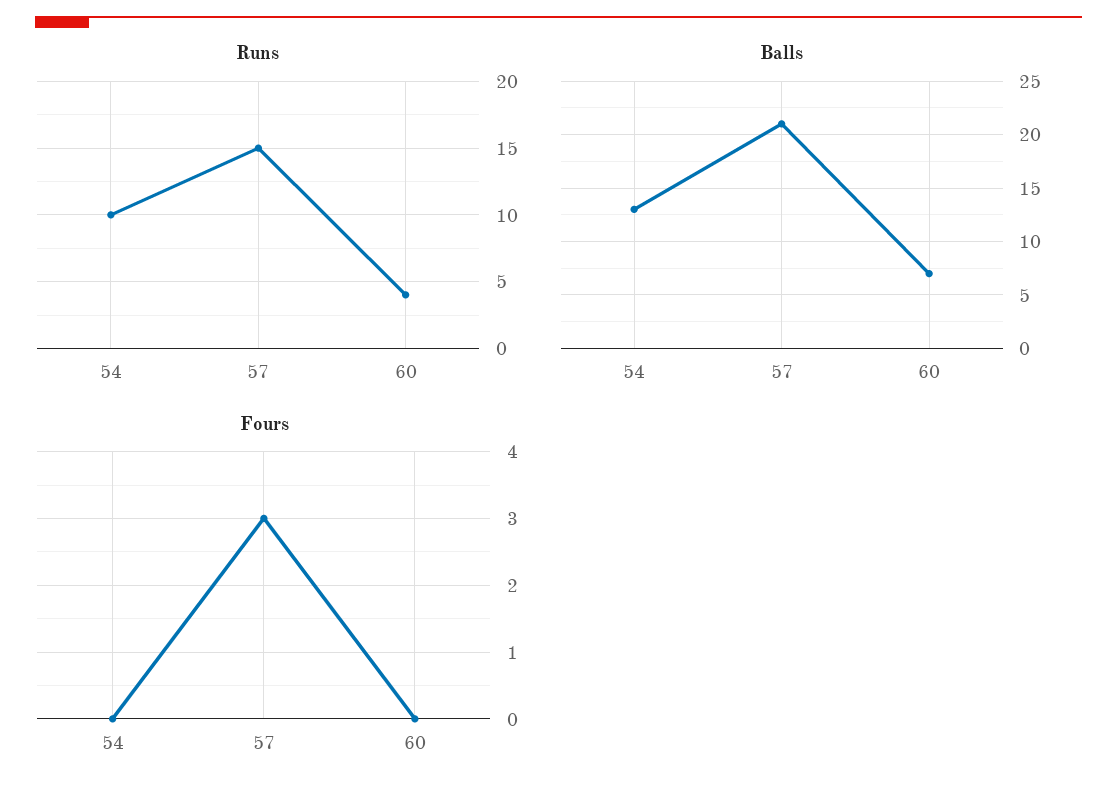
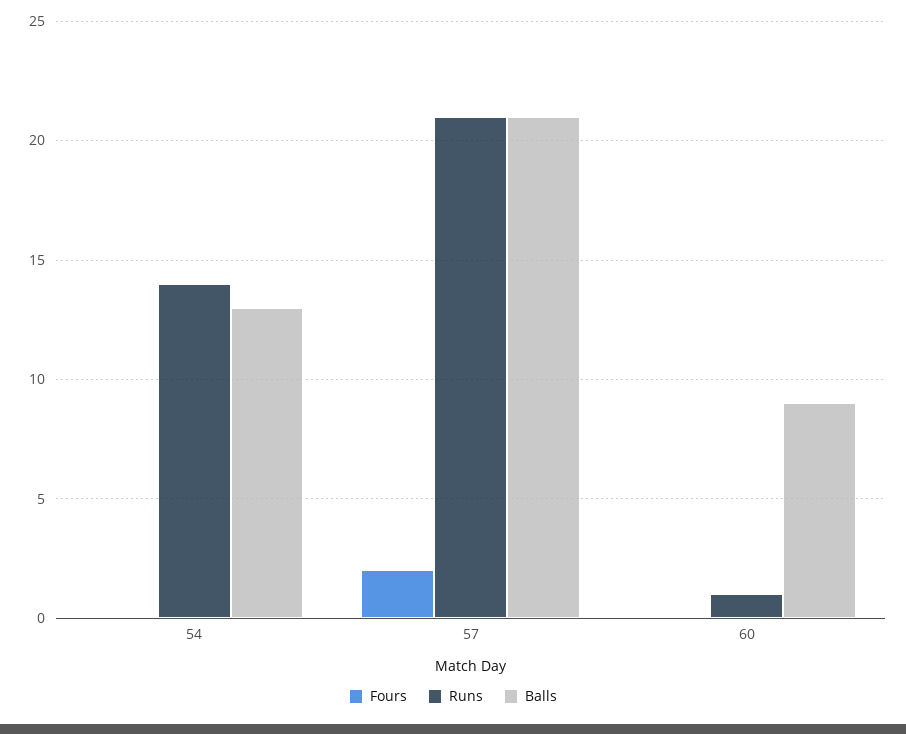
Runs, 54: 10 -> 14
Runs, 57: 15 -> 21
Runs, 60: 4 -> 1
Balls, 60: 7 -> 9
Fours, 57: 3 -> 2

